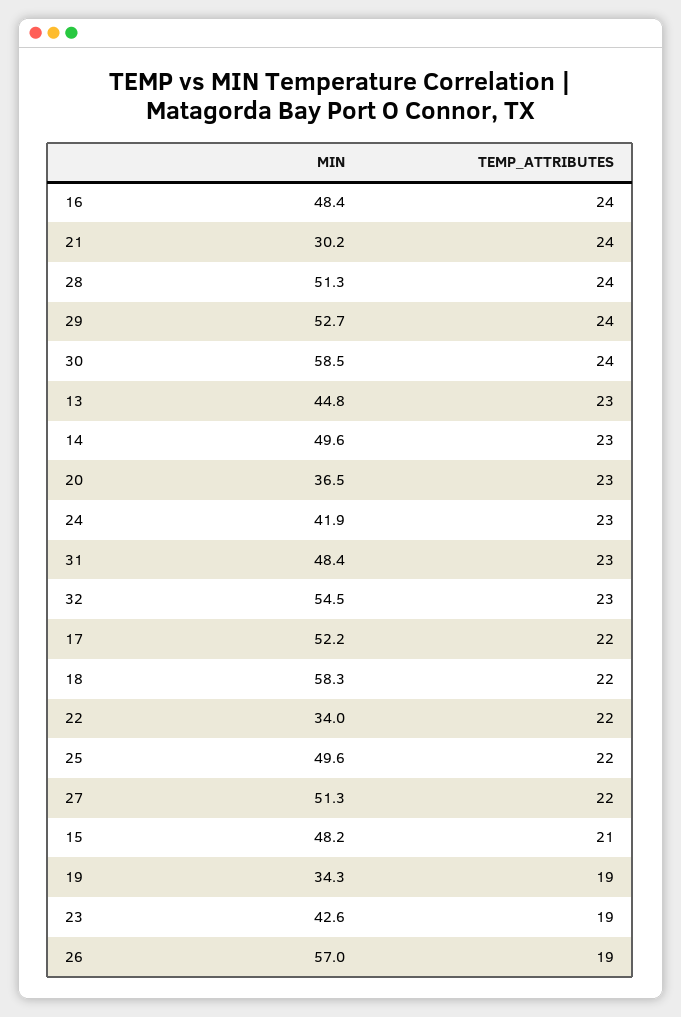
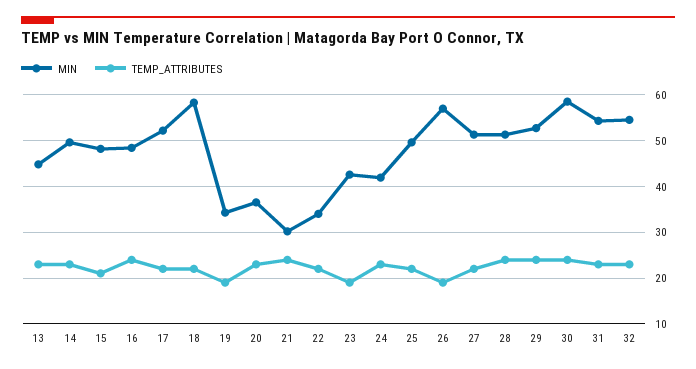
MIN, 31: 48.4 -> 54

